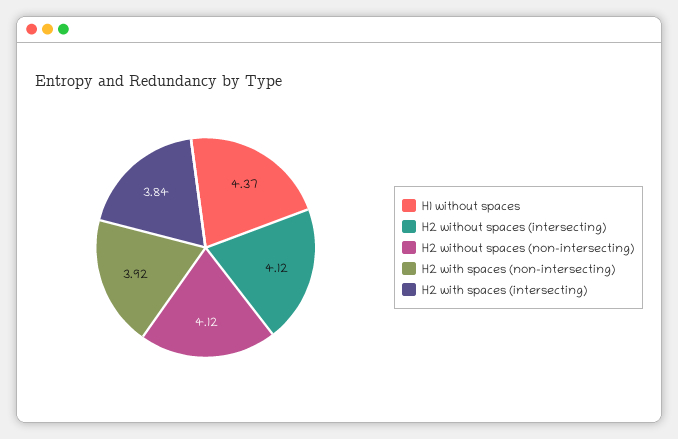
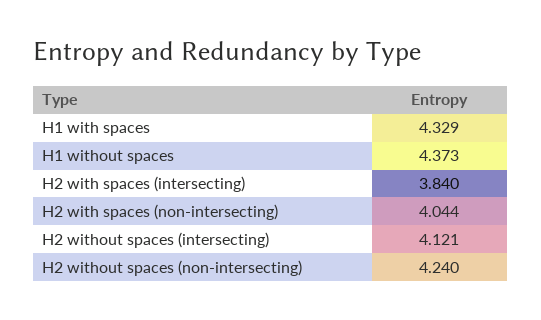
H2 without spaces (non-intersecting): 4.12 -> 4.24
H2 with spaces (non-intersecting): 3.92 -> 4.044
H1 with spaces: none -> 4.329

